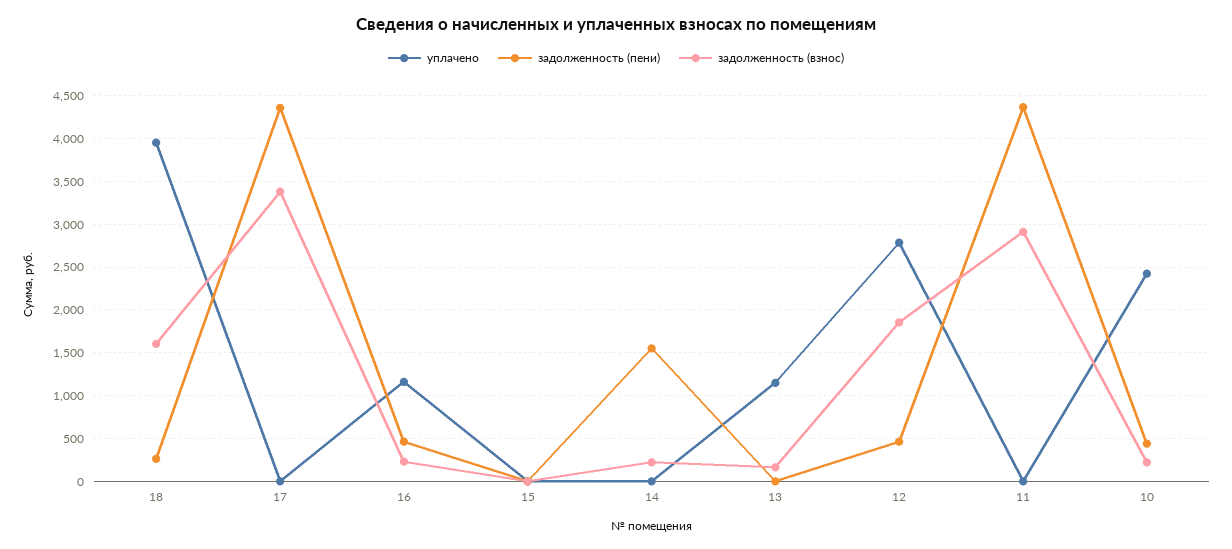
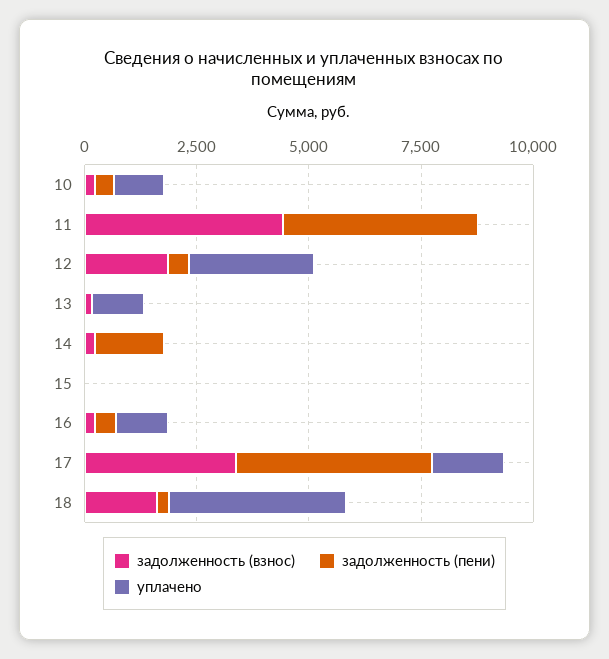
уплачено, 17: 0 -> 1500
задолженность (взнос), 11: 2900 -> 4500
уплачено, 10: 2400 -> 1000

